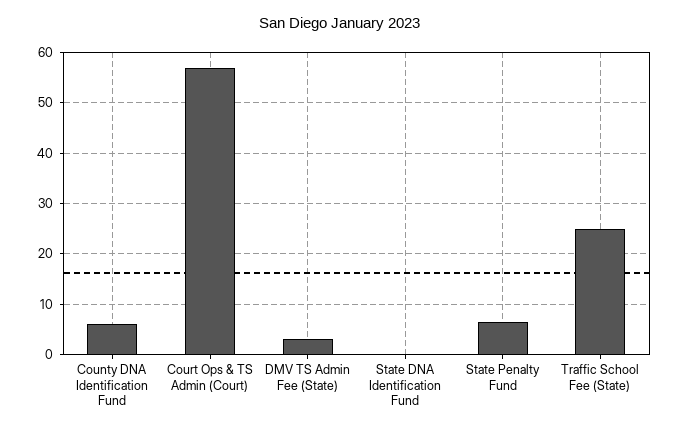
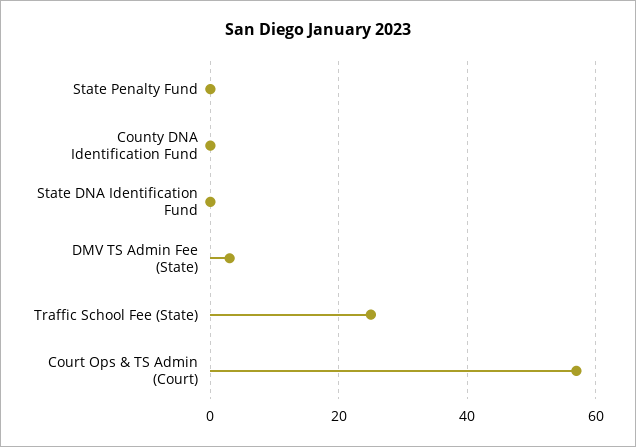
County DNA Identification Fund: 6 -> 0
State Penalty Fund: 6 -> 0

